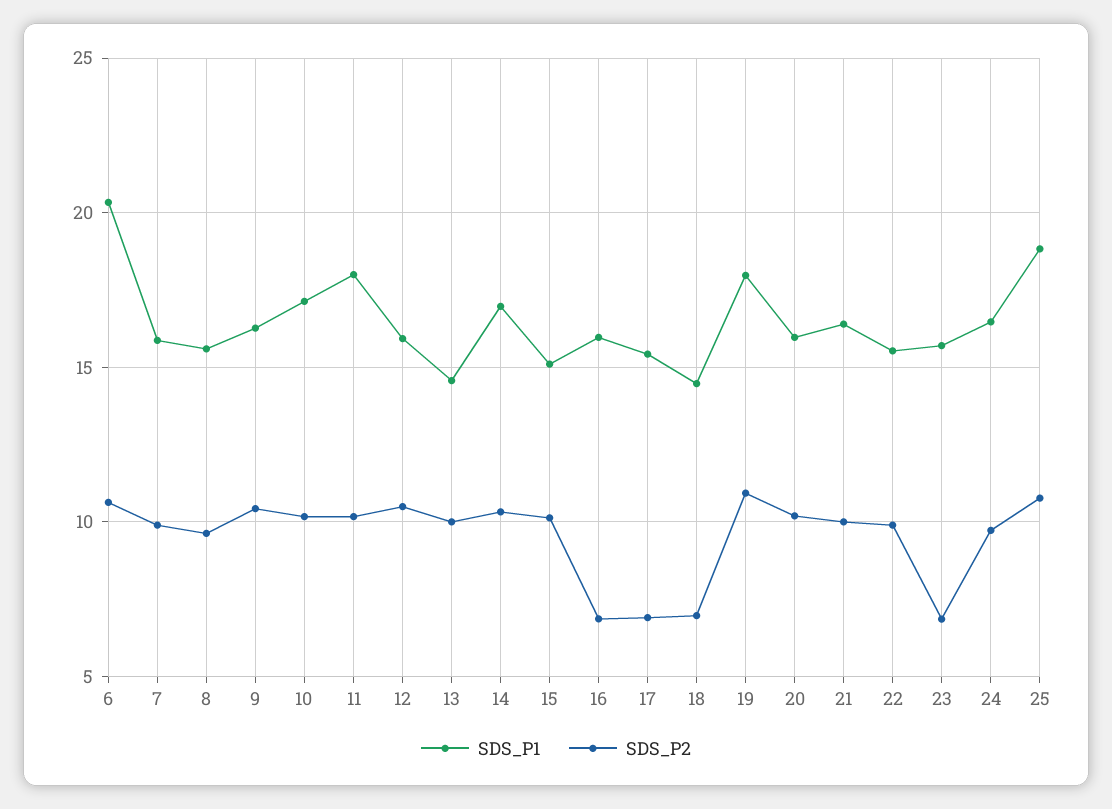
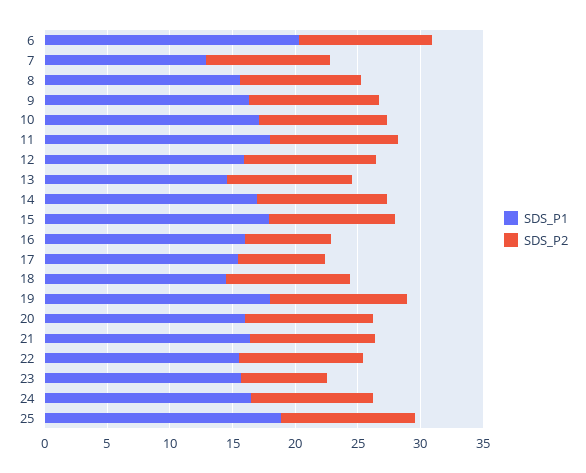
SDS_P1, 7: 16 -> 13
SDS_P1, 15: 15 -> 18
SDS_P2, 18: 7 -> 10

